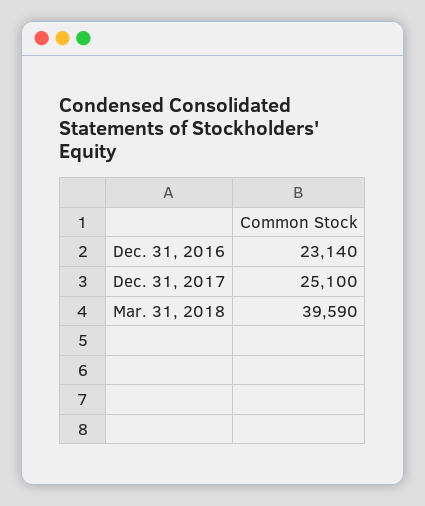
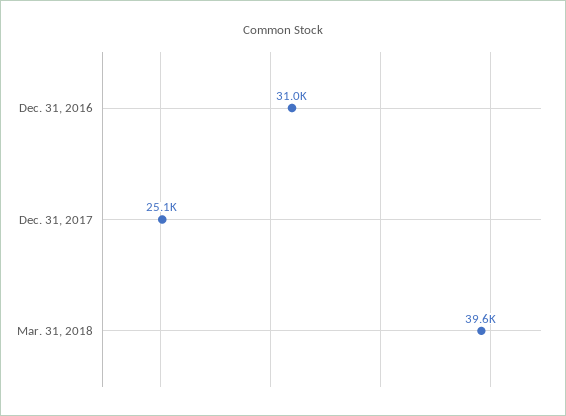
Dec. 31, 2016: 23140 -> 31000

